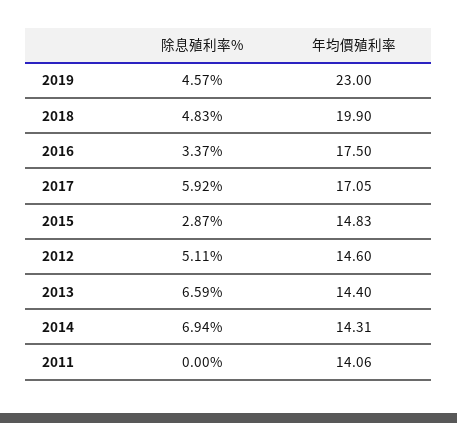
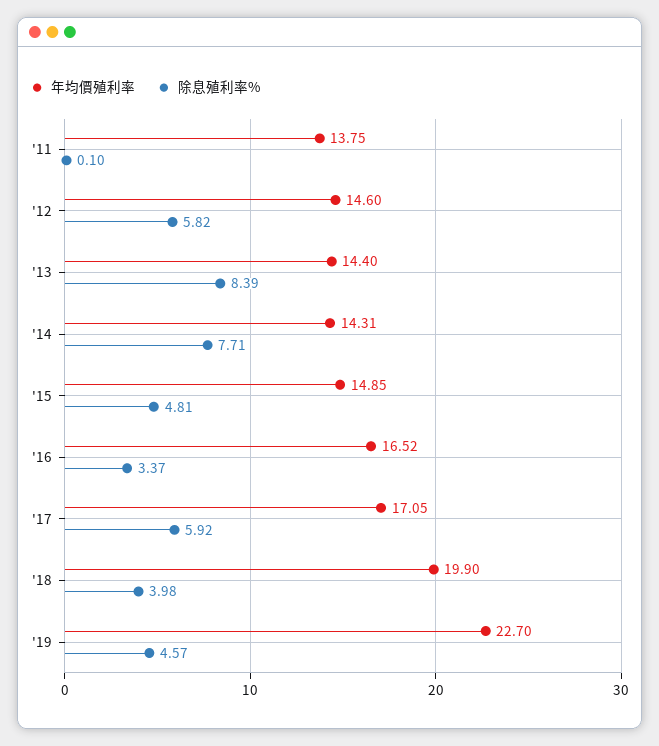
年均價殖利率, 2019: 23 -> 22.7
除息殖利率%, 2018: 4.83 -> 3.98
年均價殖利率, 2016: 17.5 -> 16.52
除息殖利率%, 2015: 2.87 -> 4.81
年均價殖利率, 2015: 14.83 -> 14.85
除息殖利率%, 2012: 5.11 -> 5.82
除息殖利率%, 2013: 6.59 -> 8.39
除息殖利率%, 2014: 6.94 -> 7.71
除息殖利率%, 2011: 0 -> 0.1
年均價殖利率, 2011: 14.06 -> 13.75

